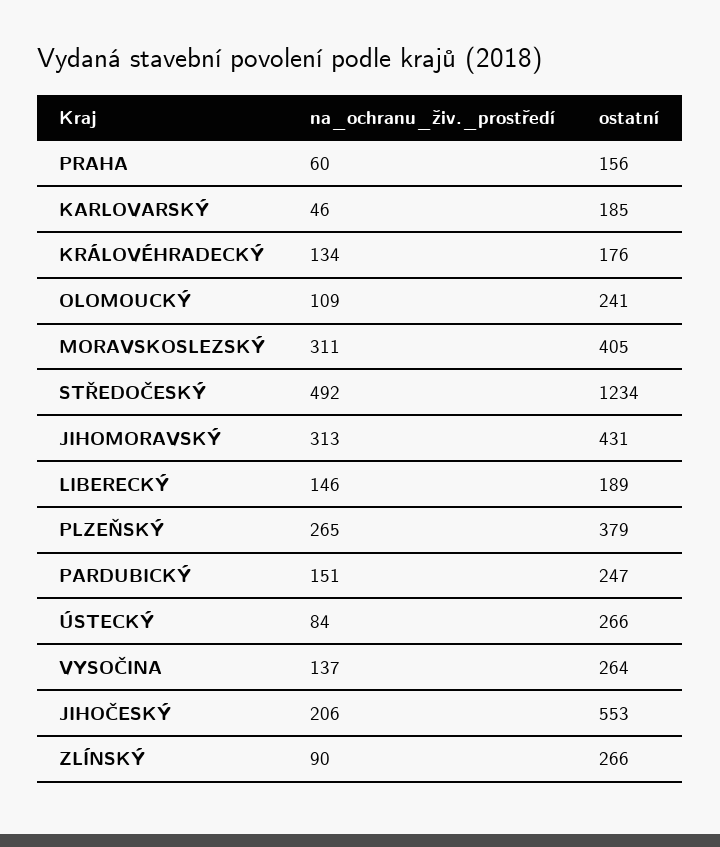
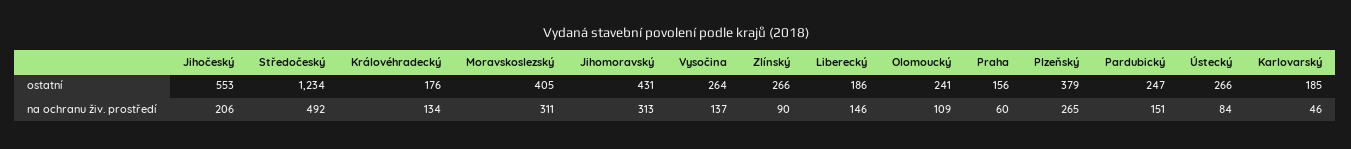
ostatní, LIBERECKÝ: 189 -> 186

